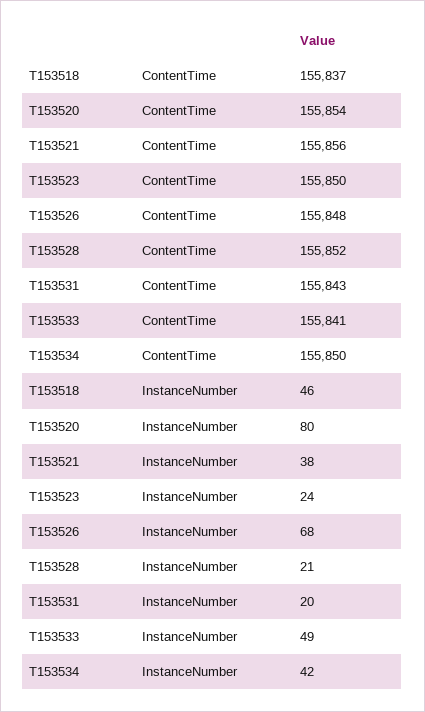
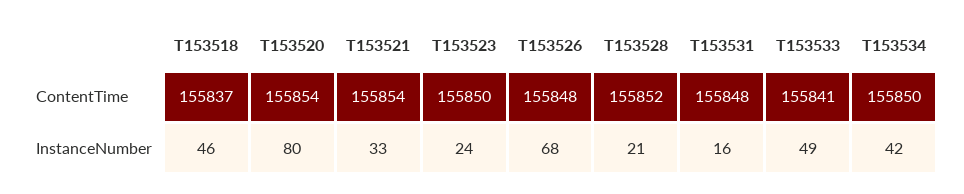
T153521, ContentTime: 155856 -> 155854
T153531, ContentTime: 155843 -> 155848
T153521, InstanceNumber: 38 -> 33
T153531, InstanceNumber: 20 -> 16

